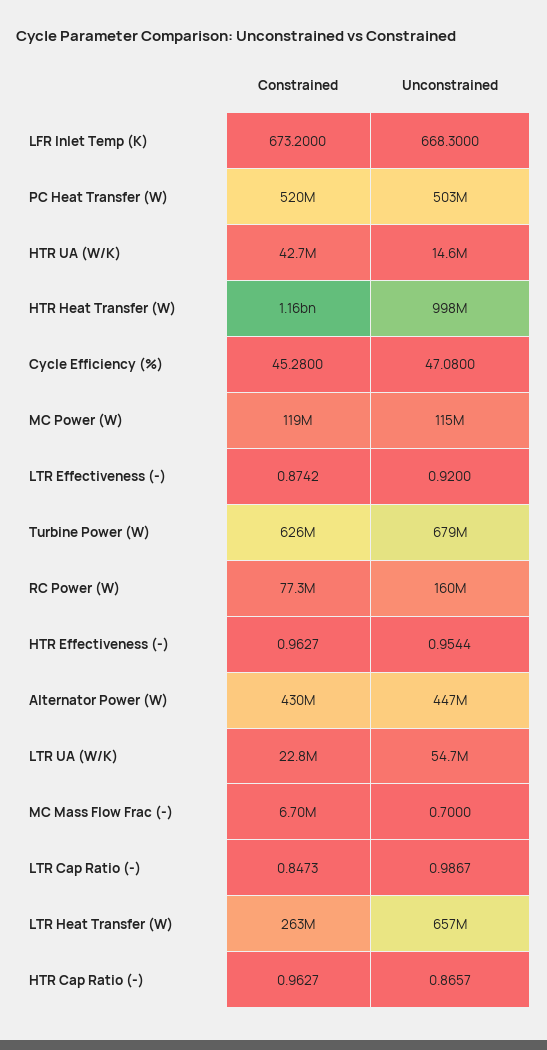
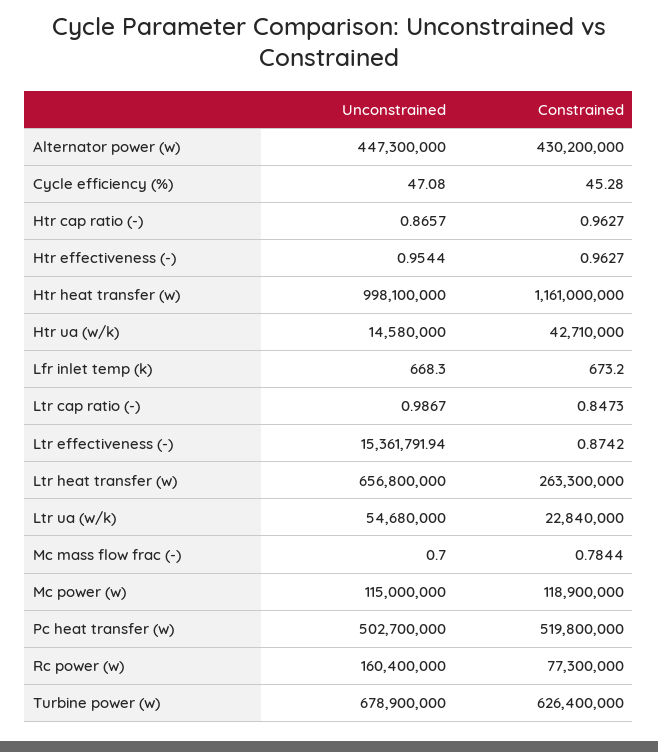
Unconstrained, LTR Effectiveness (-): 0.92 -> 15361791.94
Constrained, MC Mass Flow Frac (-): 6700000 -> 0.7844

